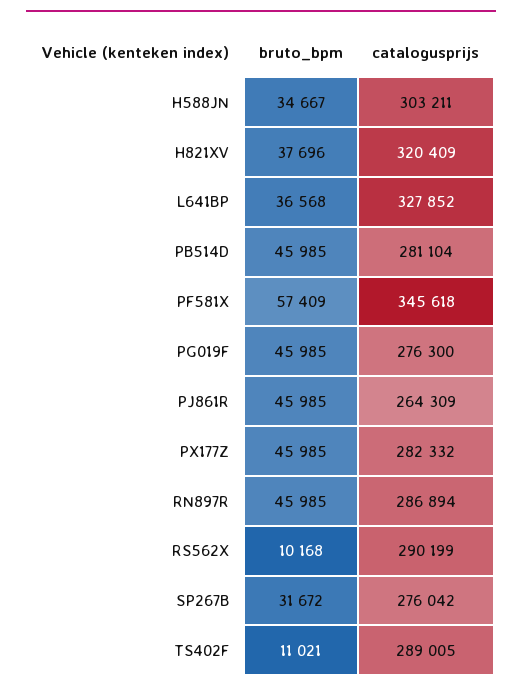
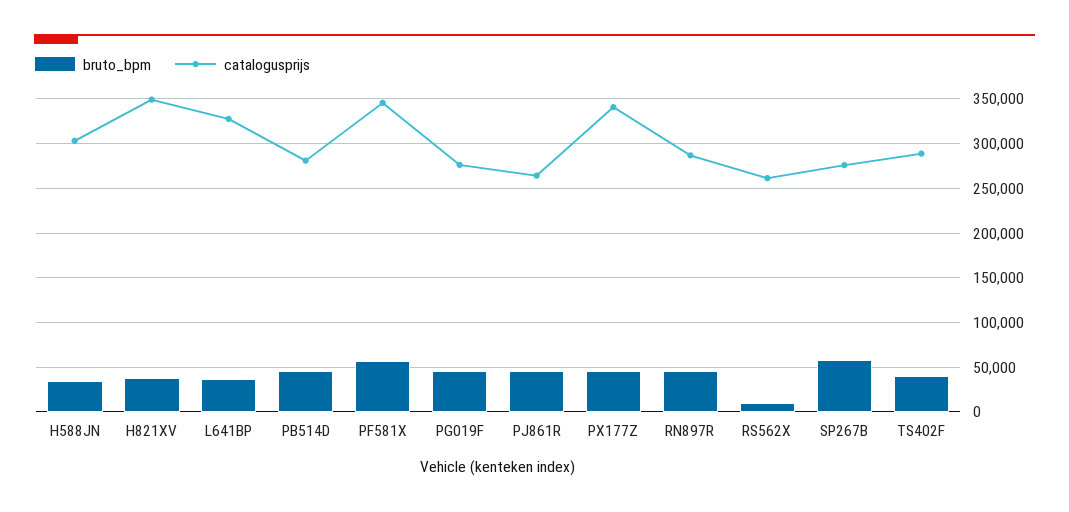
catalogusprijs, H821XV: 320409 -> 350000
catalogusprijs, PX177Z: 282332 -> 340000
catalogusprijs, RS562X: 290199 -> 260000
bruto_bpm, SP267B: 31672 -> 60000
bruto_bpm, TS402F: 11021 -> 40000

